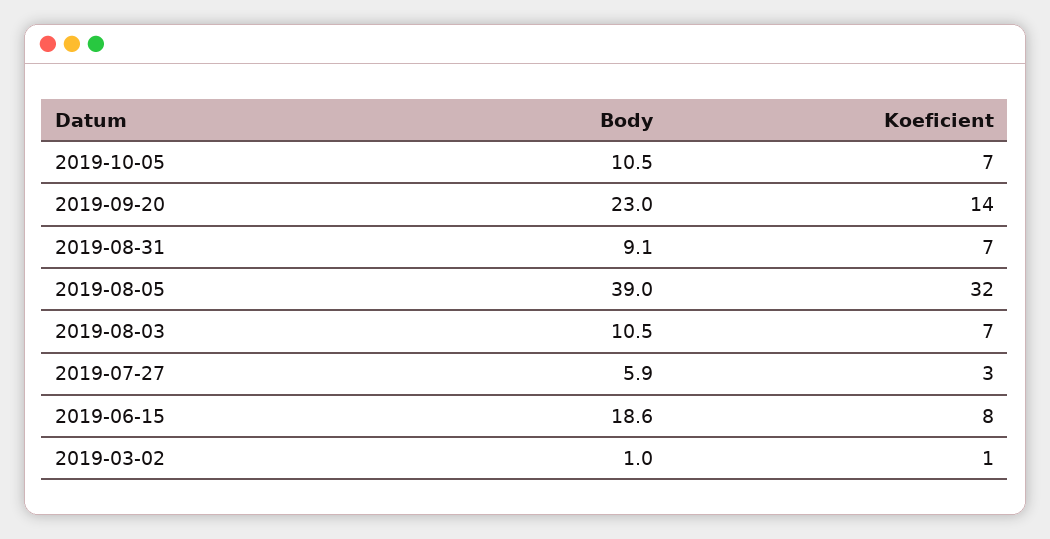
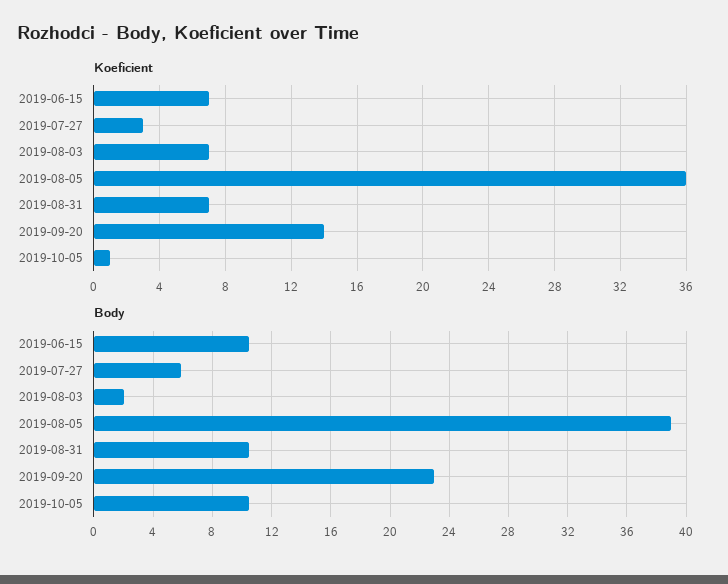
Koeficient, 2019-10-05: 7 -> 1
Body, 2019-08-31: 9.1 -> 10.5
Koeficient, 2019-08-05: 32 -> 36
Body, 2019-08-03: 10.5 -> 2
Body, 2019-06-15: 18.6 -> 10.5
Koeficient, 2019-06-15: 8 -> 7
Body, 2019-03-02: 1 -> none
Koeficient, 2019-03-02: 1 -> none

